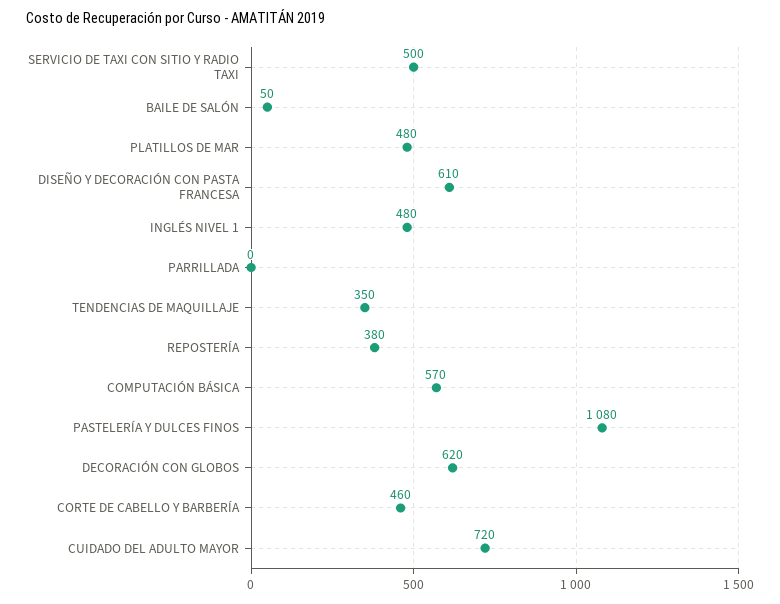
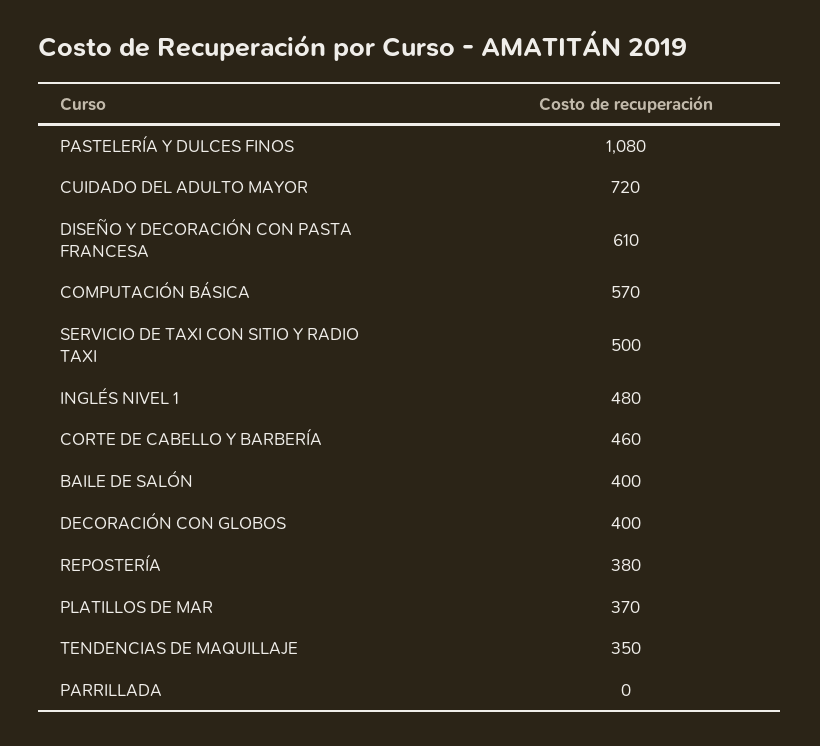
BAILE DE SALÓN: 50 -> 400
PLATILLOS DE MAR: 480 -> 370
DECORACIÓN CON GLOBOS: 620 -> 400

